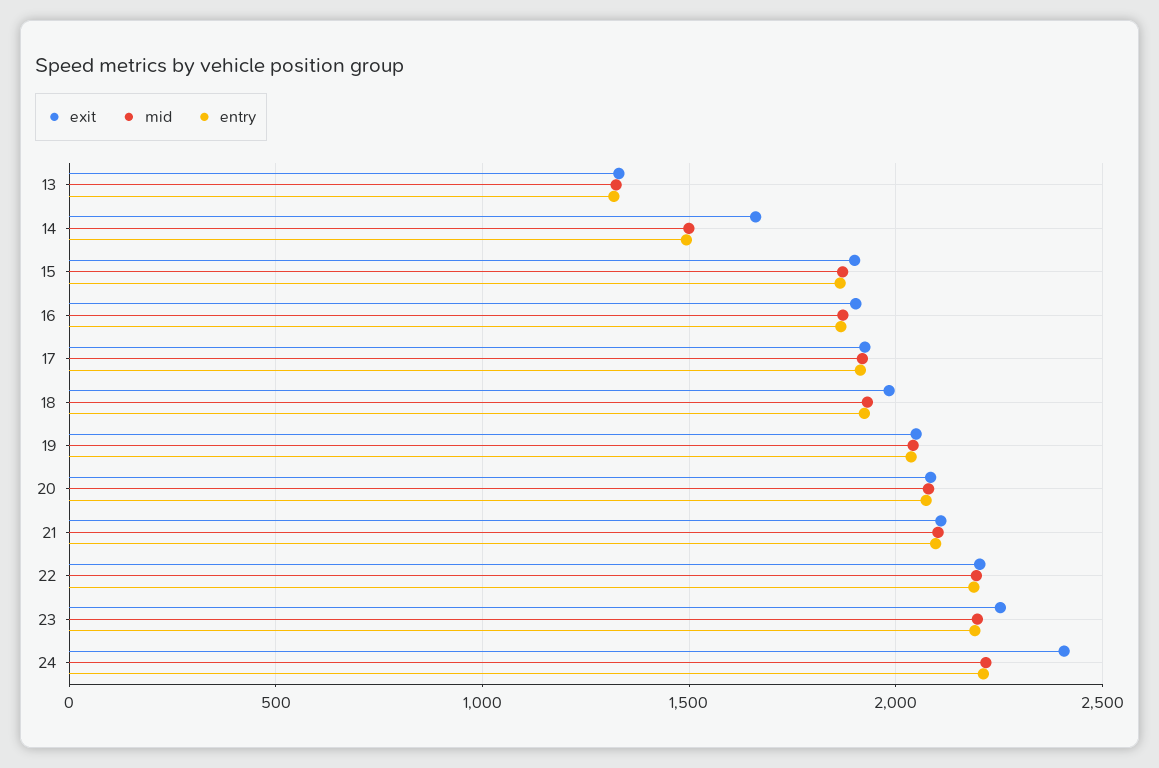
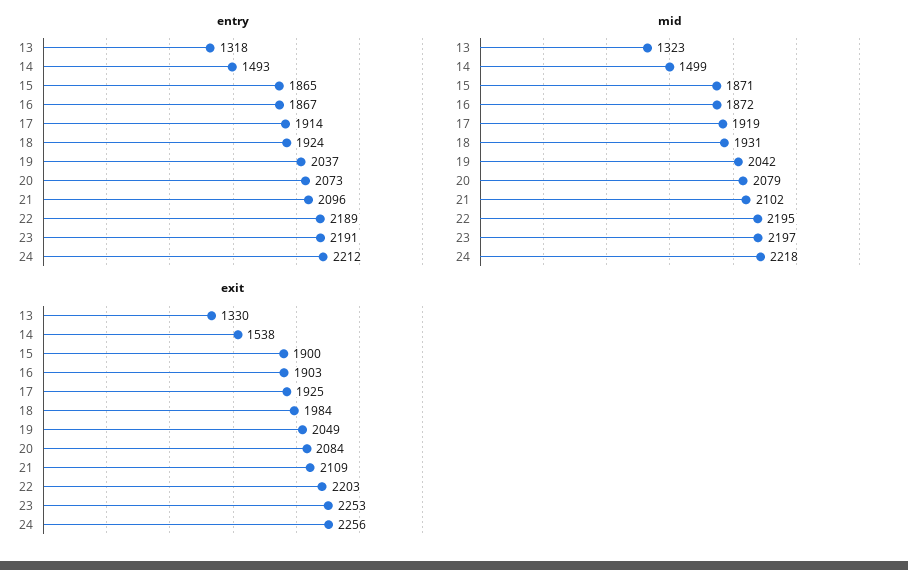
exit, 14: 1650 -> 1538
exit, 24: 2400 -> 2256

